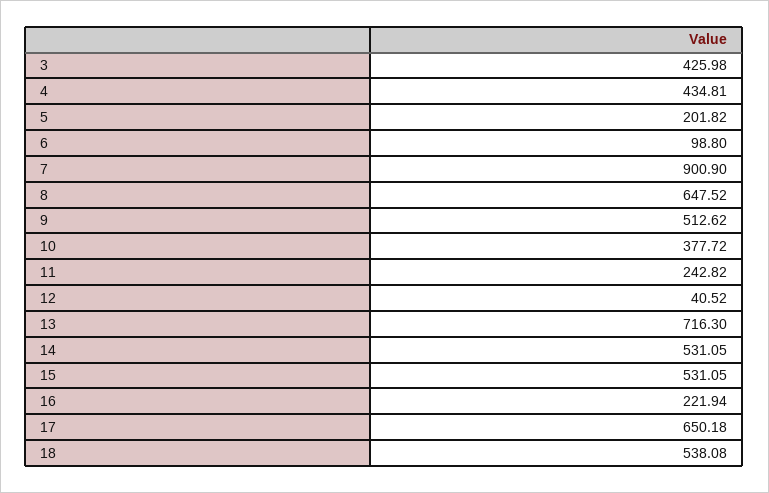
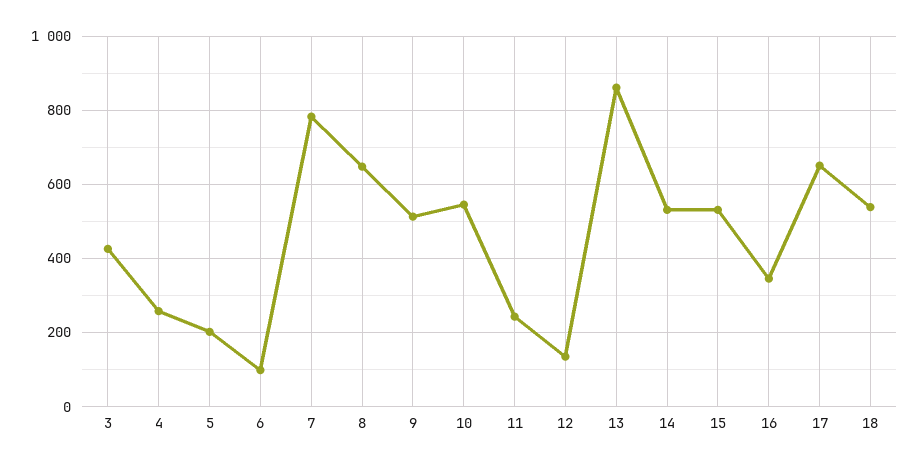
4: 434.81 -> 260
7: 900.9 -> 780
10: 377.72 -> 540
12: 40.52 -> 140
13: 716.3 -> 860
16: 221.94 -> 340

